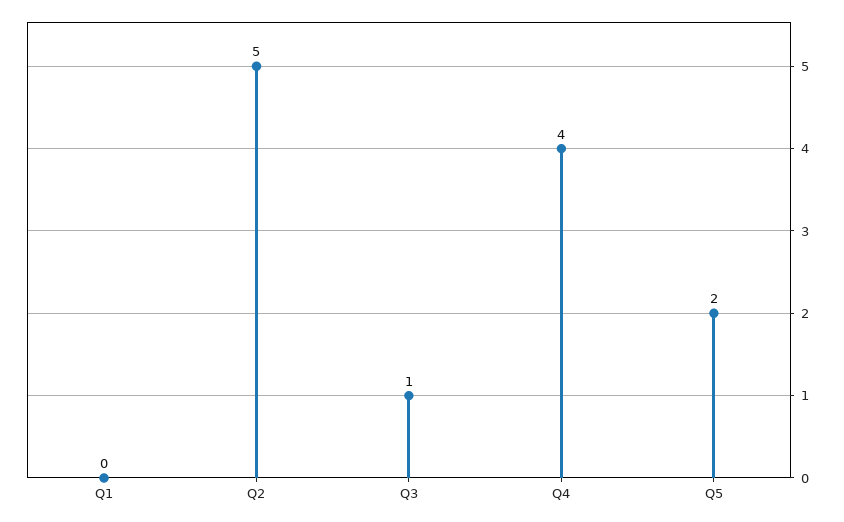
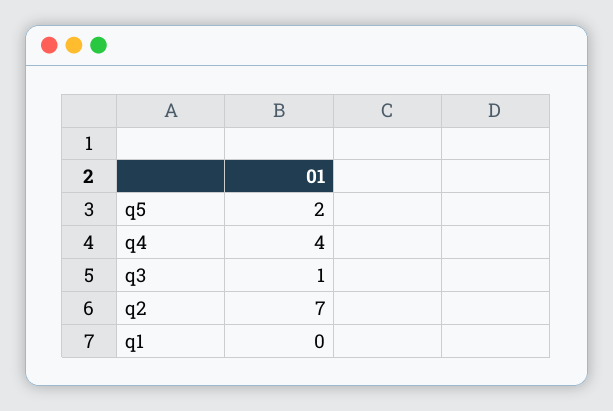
Q2: 5 -> 7

